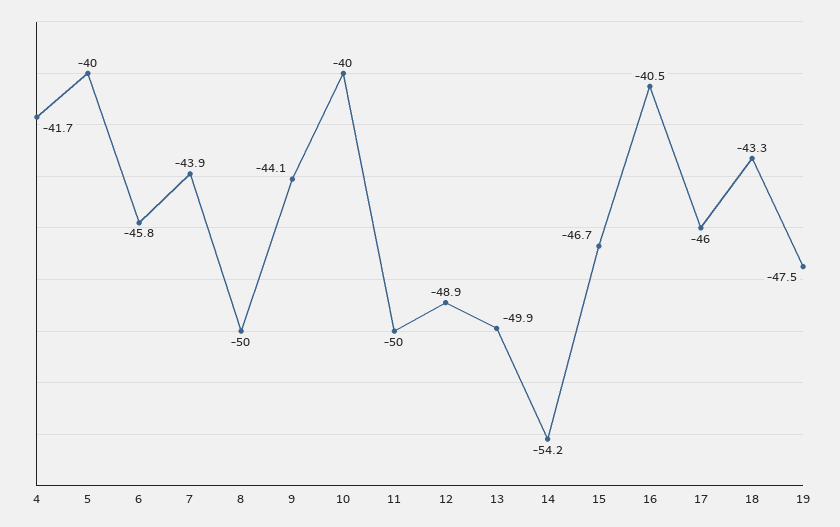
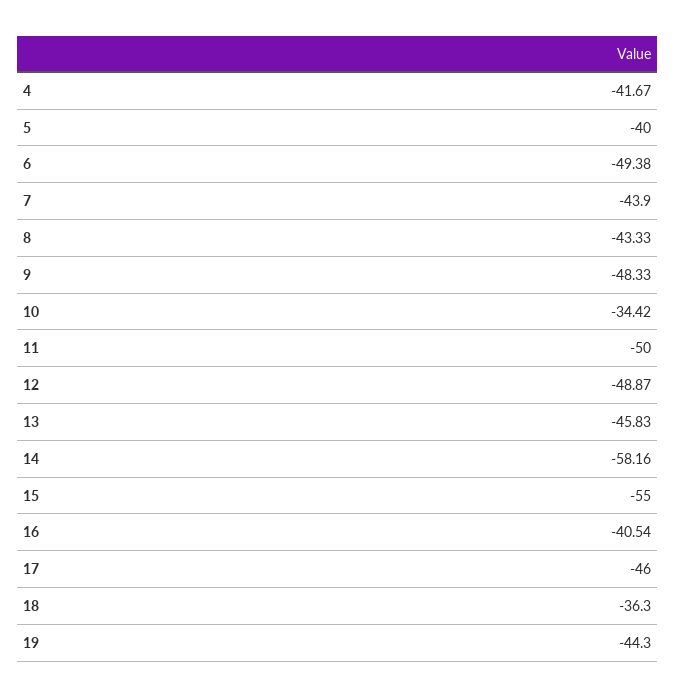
6: -45.8 -> -49.38
8: -50 -> -43.33
9: -44.1 -> -48.33
10: -40 -> -34.42
13: -49.9 -> -45.83
14: -54.2 -> -58.16
15: -46.7 -> -55
18: -43.3 -> -36.3
19: -47.5 -> -44.3

